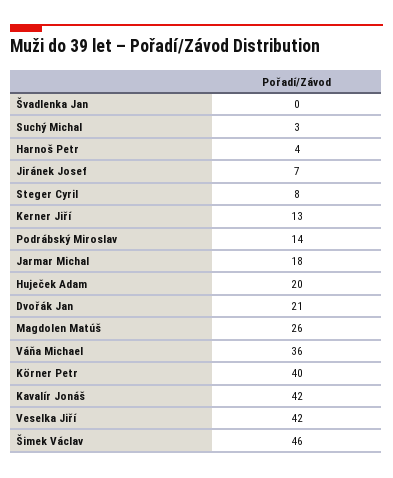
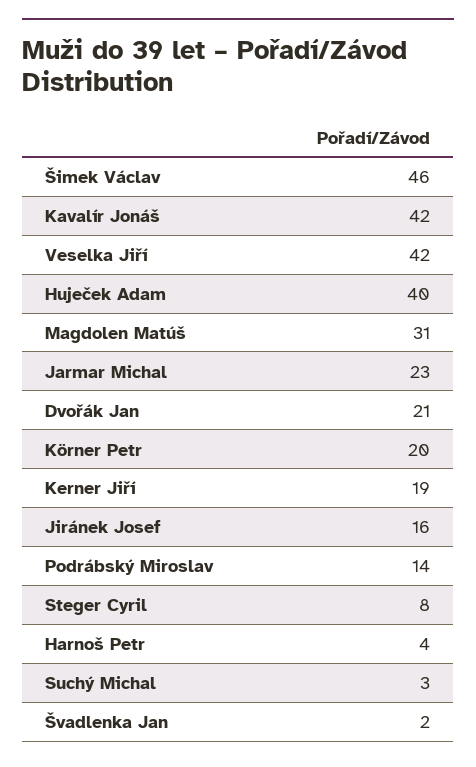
Švadlenka Jan: 0 -> 2
Jiránek Josef: 7 -> 16
Kerner Jiří: 13 -> 19
Jarmar Michal: 18 -> 23
Huječek Adam: 20 -> 40
Magdolen Matúš: 26 -> 31
Váňa Michael: 36 -> none
Körner Petr: 40 -> 20

